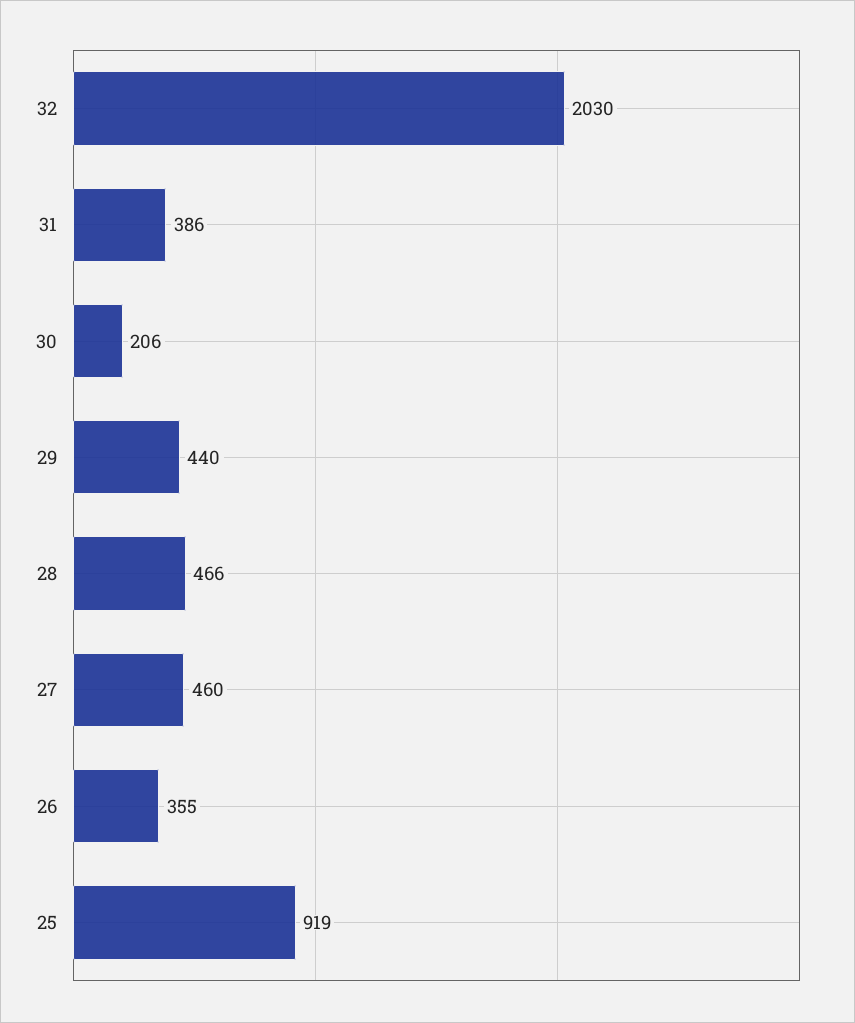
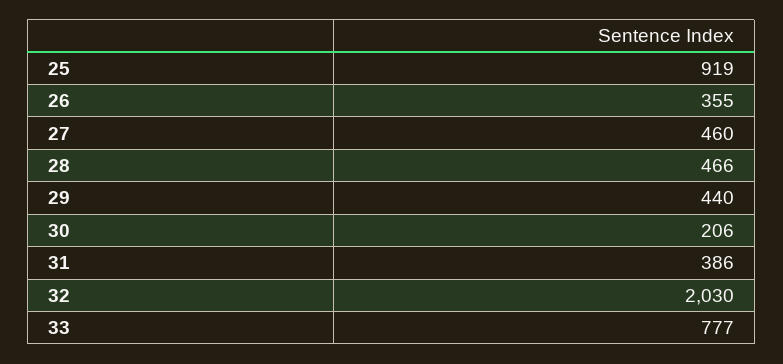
33: none -> 777

